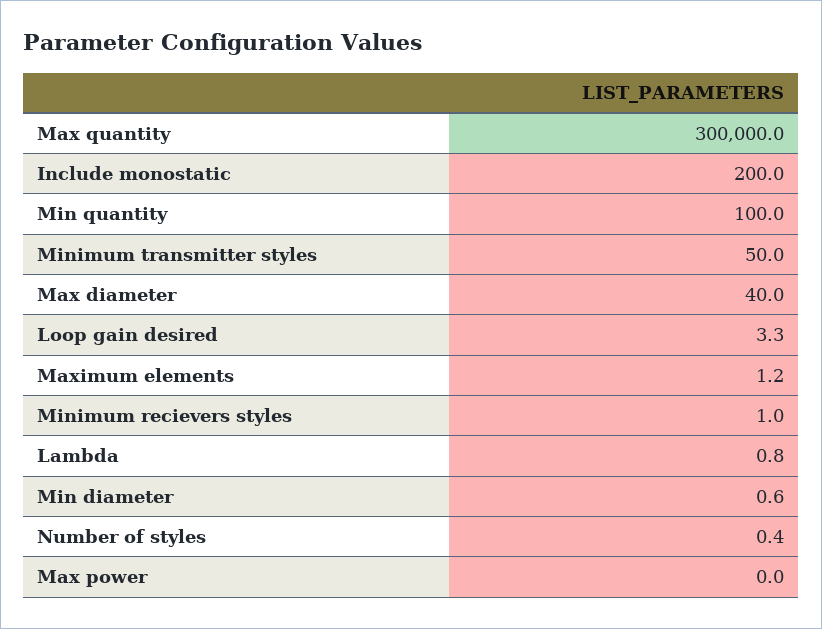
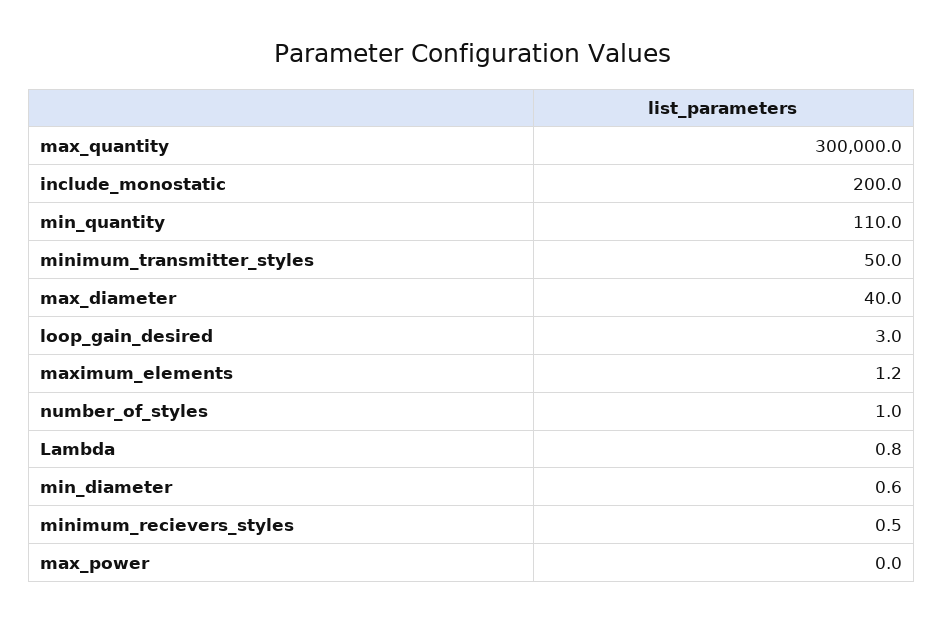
Min quantity: 100 -> 110
Loop gain desired: 3.3 -> 3
Minimum recievers styles: 1 -> 0.5
Number of styles: 0.4 -> 1

